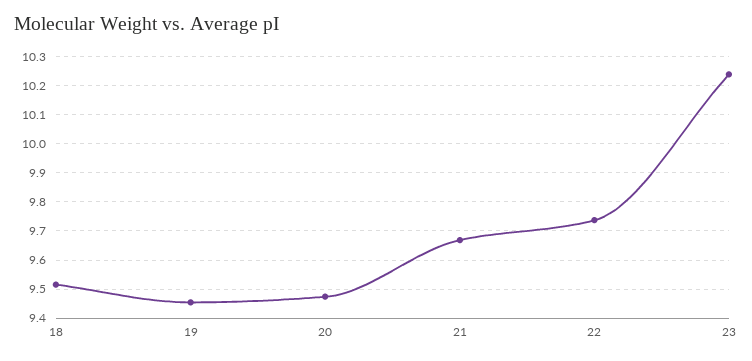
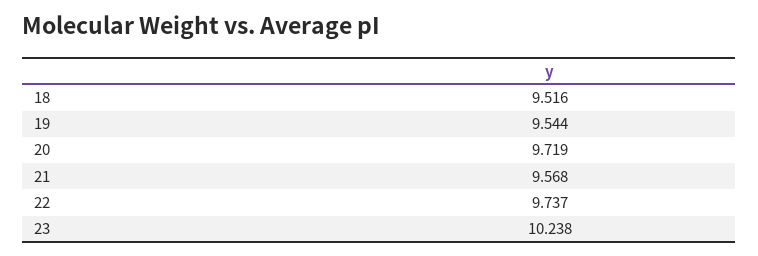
19: 9.45 -> 9.544
20: 9.475 -> 9.719
21: 9.675 -> 9.568

